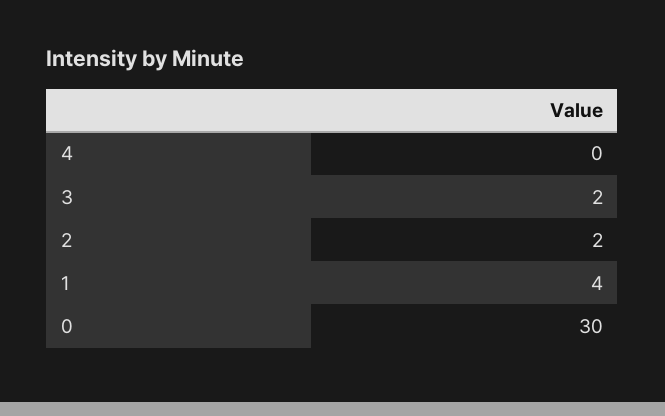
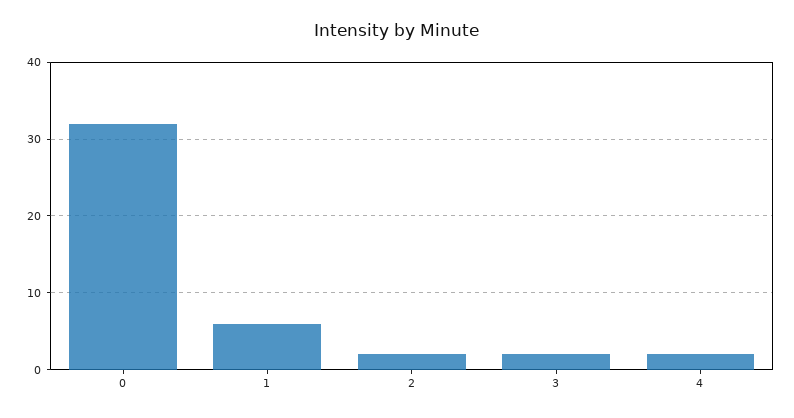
4: 0 -> 2
1: 4 -> 6
0: 30 -> 32

